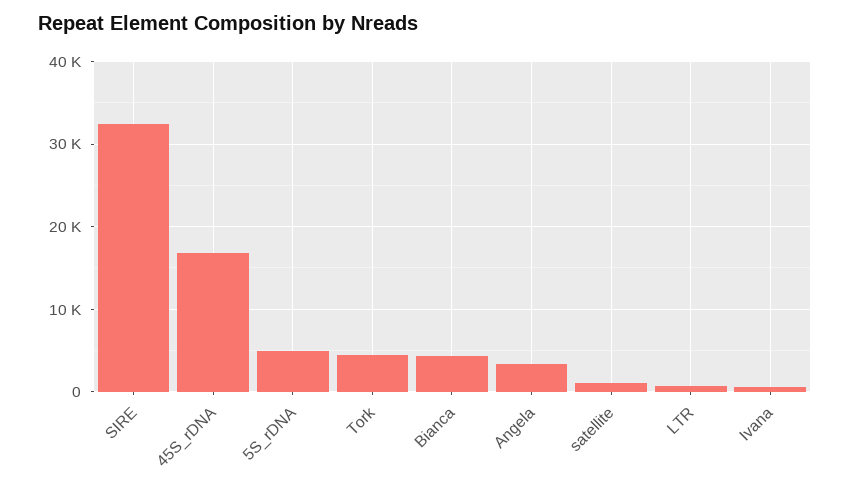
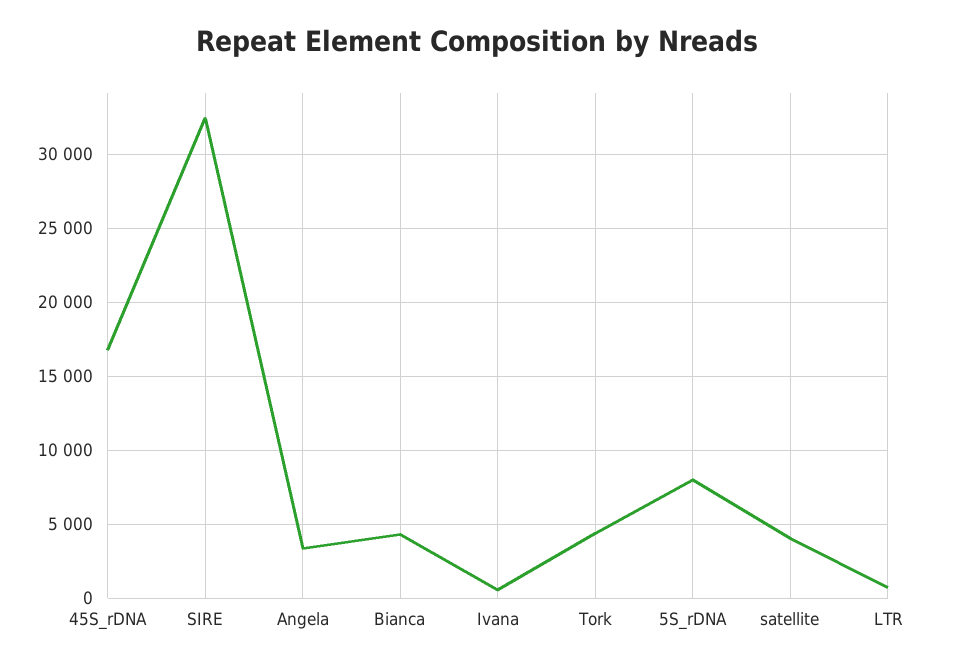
5S_rDNA: 5000 -> 8000
satellite: 1000 -> 4000

